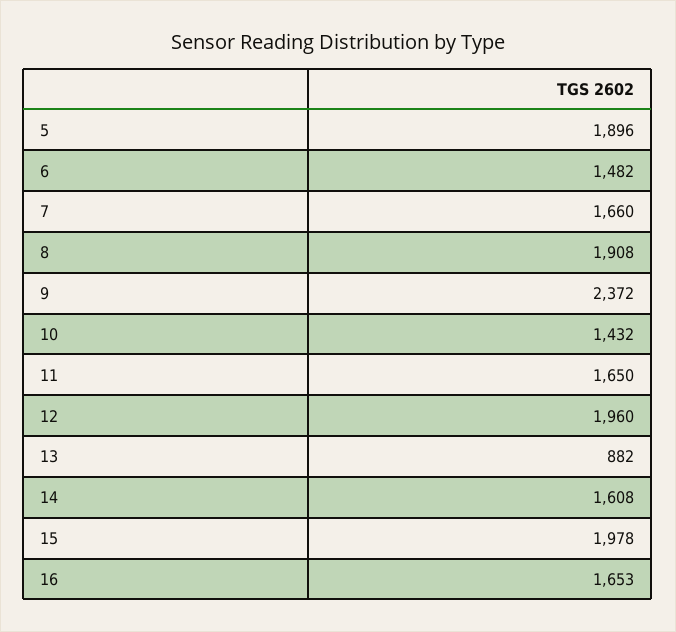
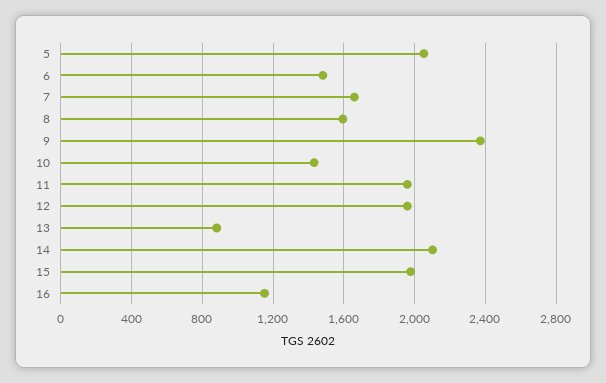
5: 1896 -> 2050
8: 1908 -> 1600
11: 1650 -> 1950
14: 1608 -> 2100
16: 1653 -> 1150

